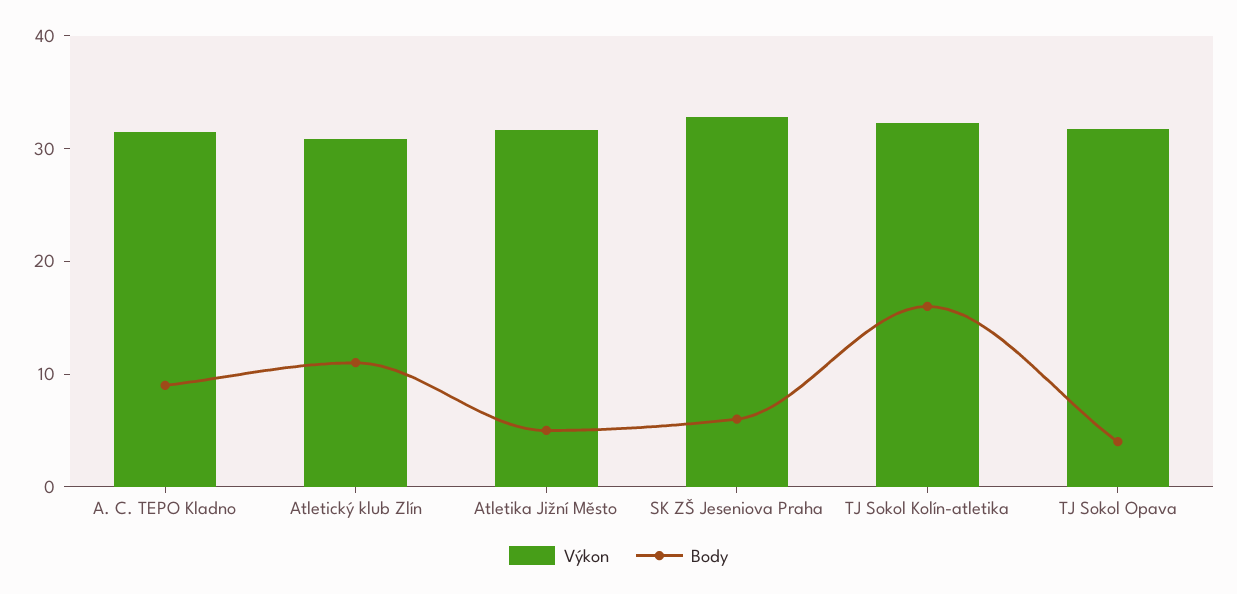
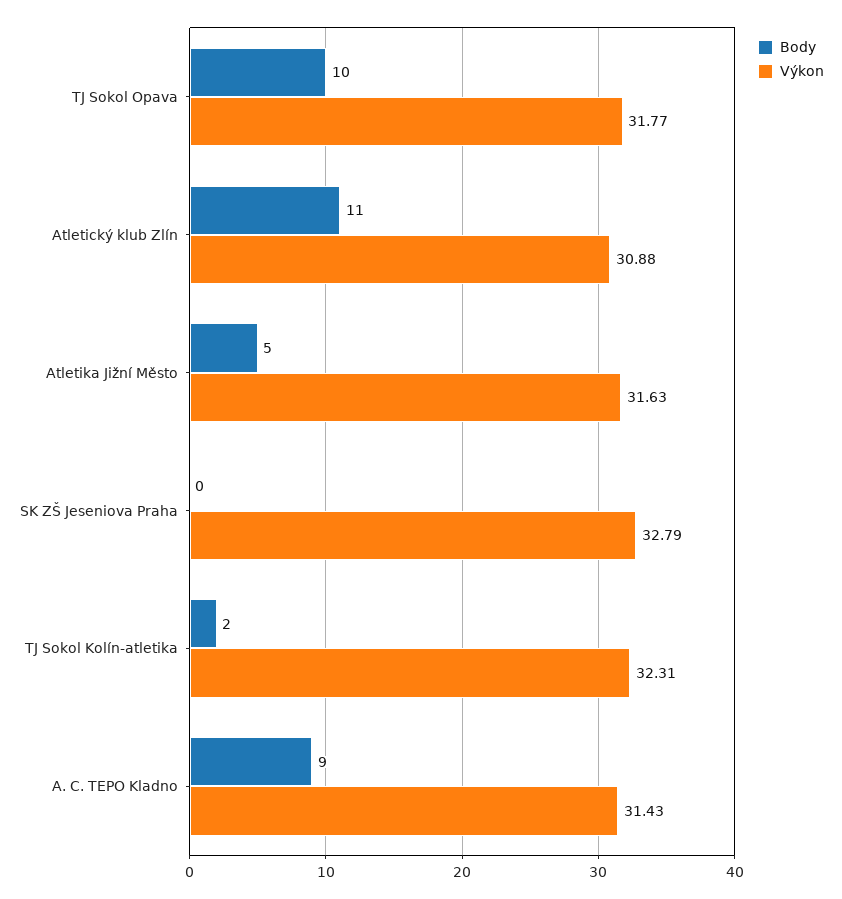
Body, SK ZŠ Jeseniova Praha: 6 -> 0
Body, TJ Sokol Kolín-atletika: 16 -> 2
Body, TJ Sokol Opava: 4 -> 10

